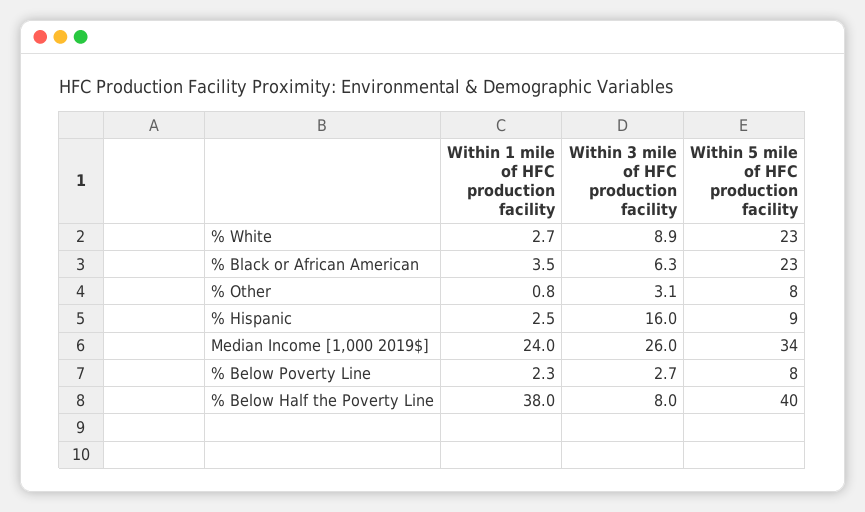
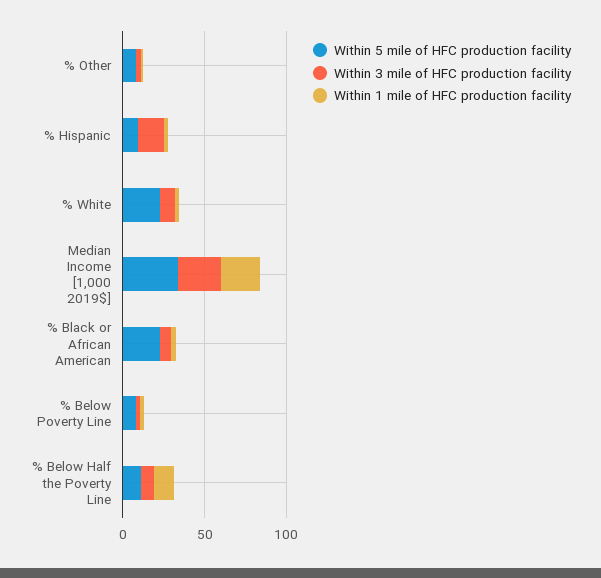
Within 1 mile of HFC production facility, % Below Half the Poverty Line: 38 -> 10
Within 5 mile of HFC production facility, % Below Half the Poverty Line: 40 -> 10

